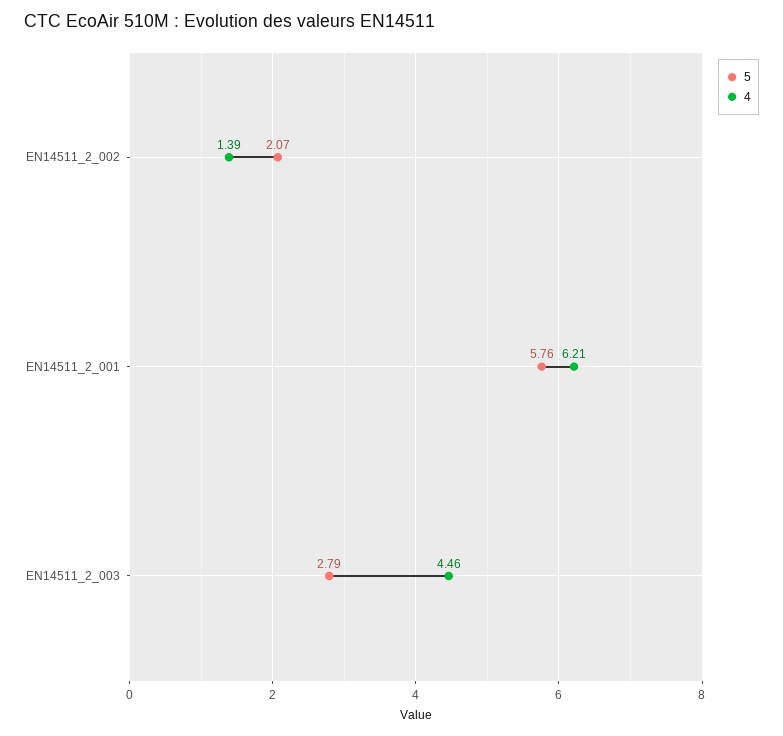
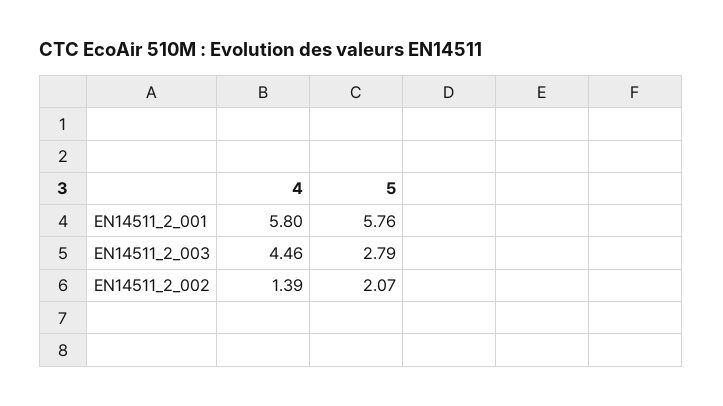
4, EN14511_2_001: 6.21 -> 5.8

